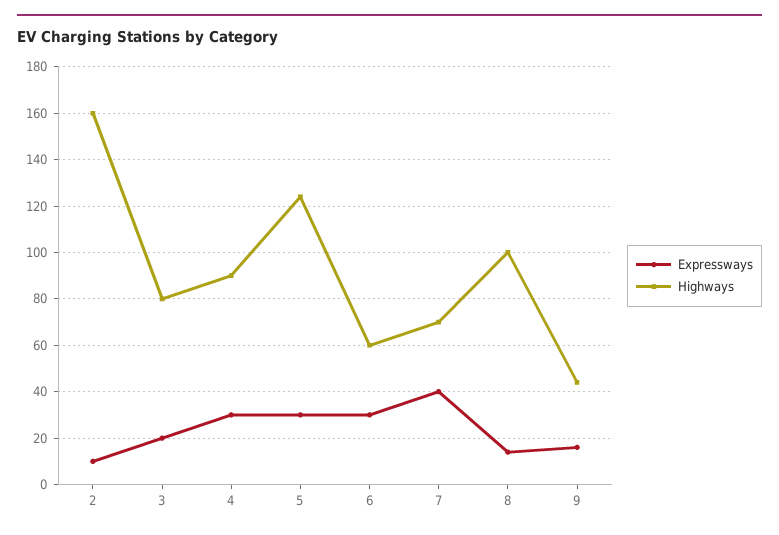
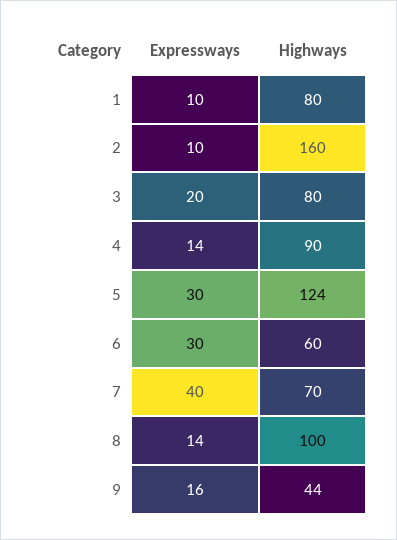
Expressways, 4: 30 -> 14
Expressways, 1: none -> 10
Highways, 1: none -> 80

